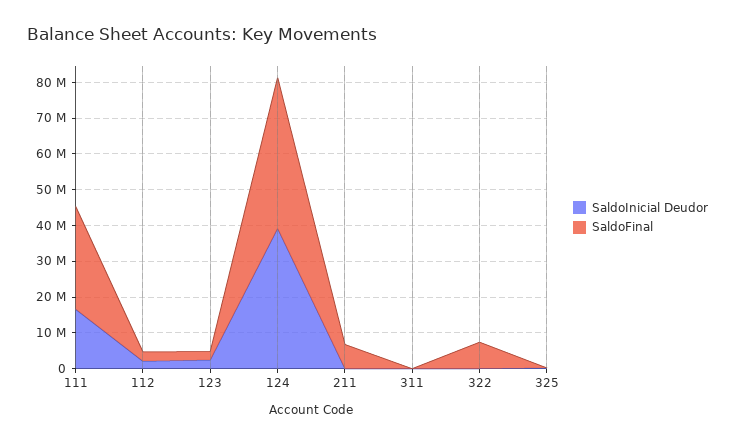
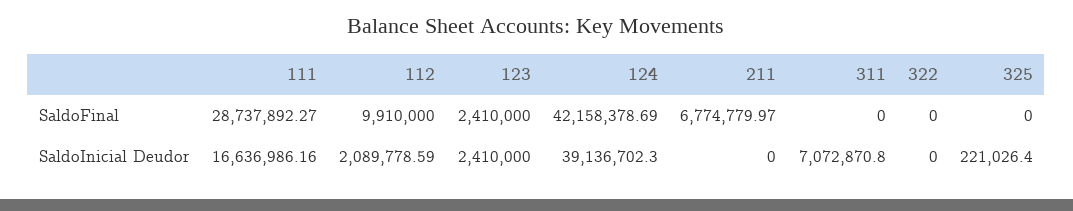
SaldoFinal, 112: 2500000 -> 9910000
SaldoInicial Deudor, 311: 0 -> 7072870.8
SaldoFinal, 322: 7500000 -> 0

